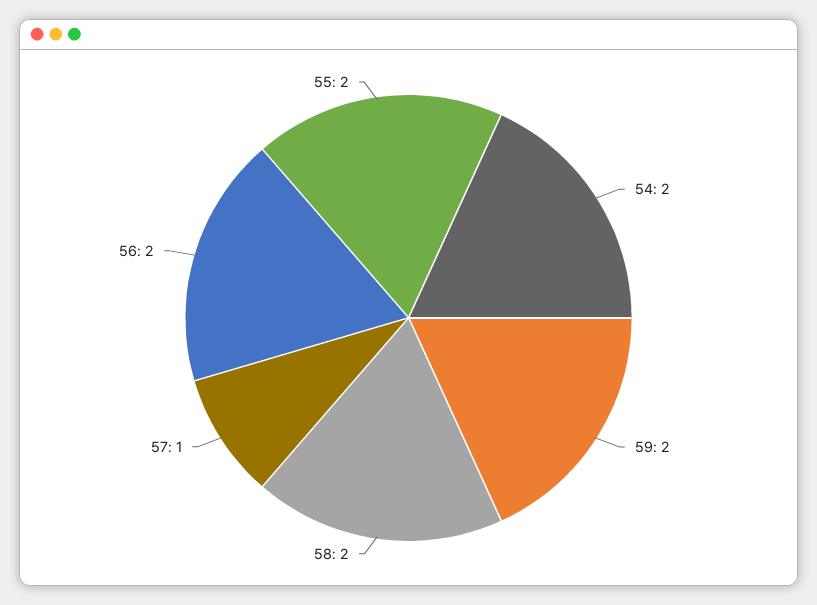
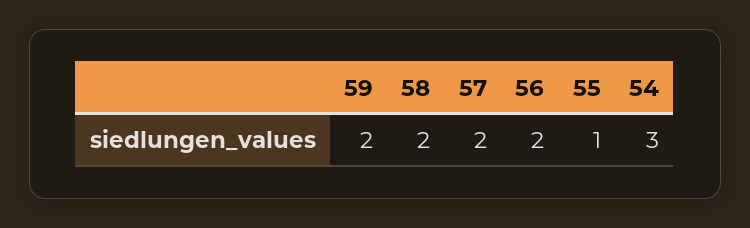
54: 2 -> 3
57: 1 -> 2
55: 2 -> 1

